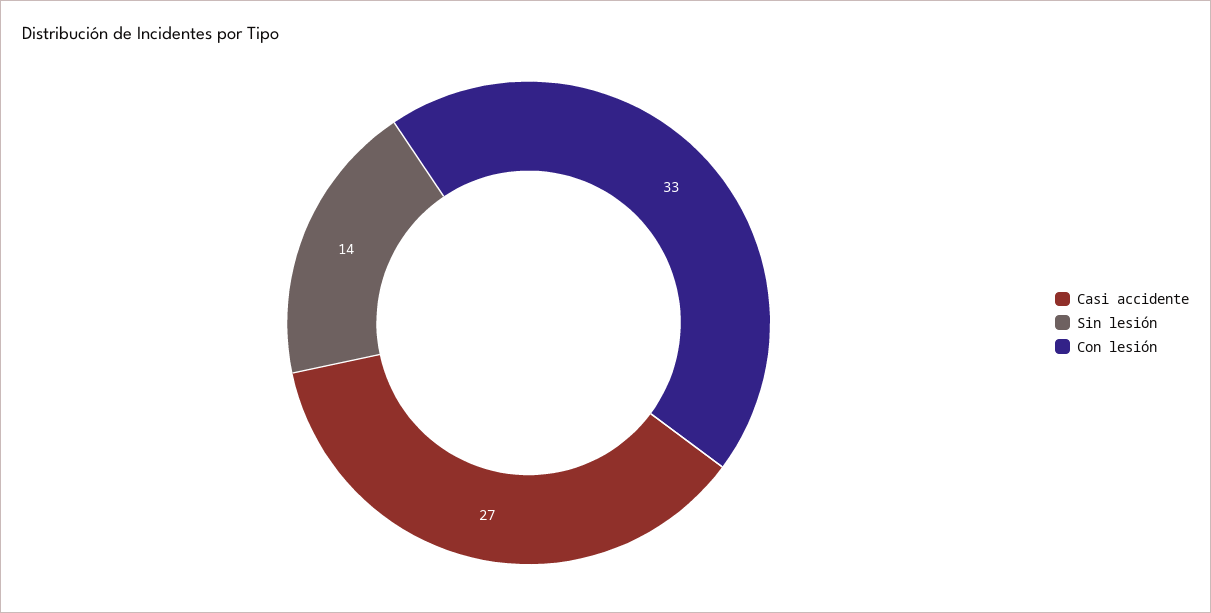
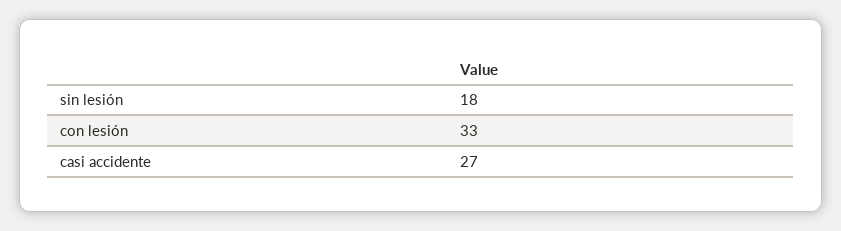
Sin lesión: 14 -> 18

